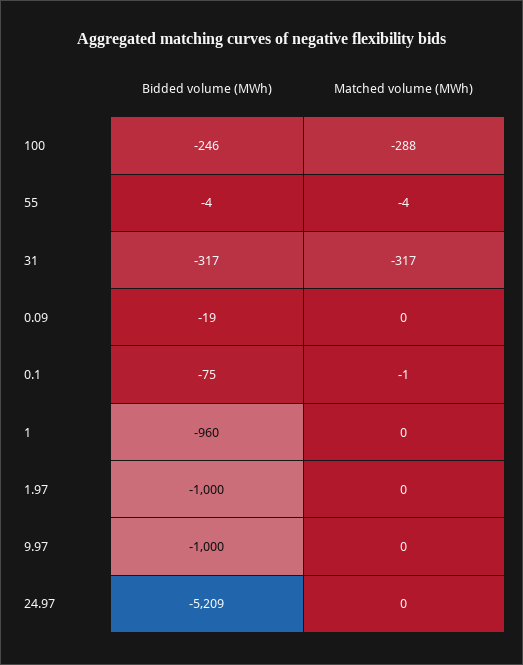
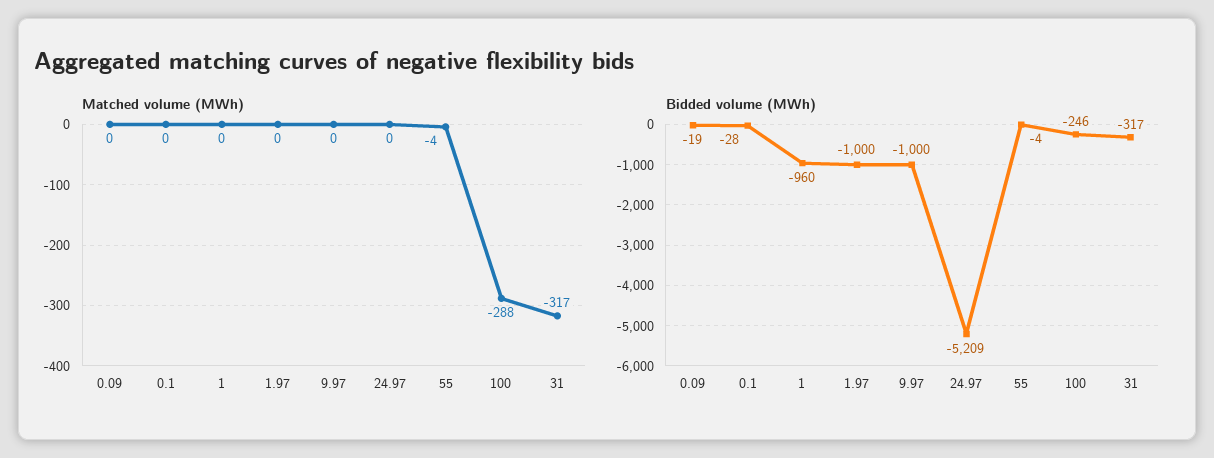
Bidded volume (MWh), 0.1: -75 -> -28
Matched volume (MWh), 0.1: -1 -> 0

